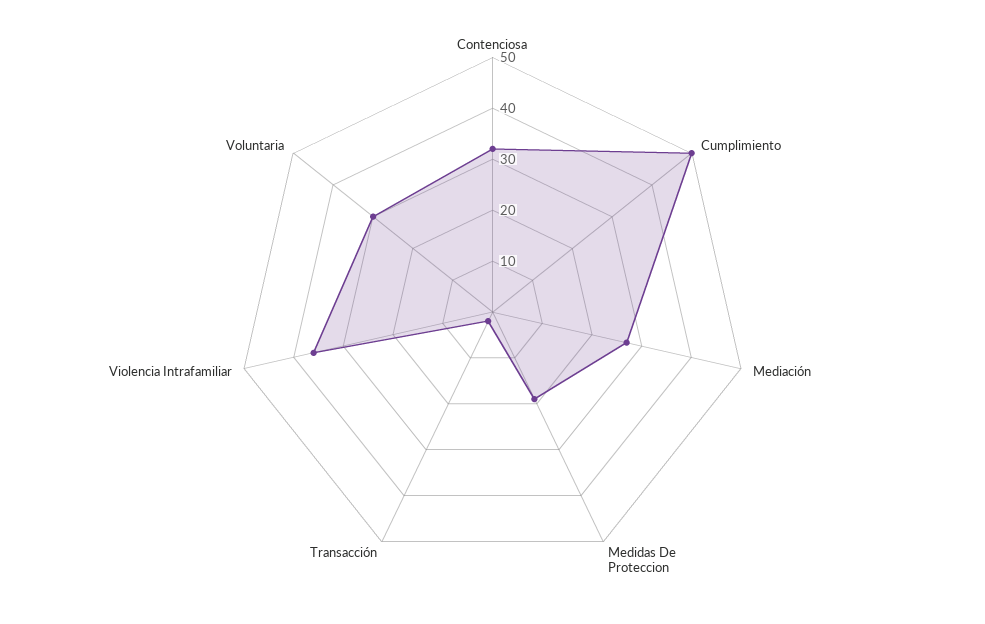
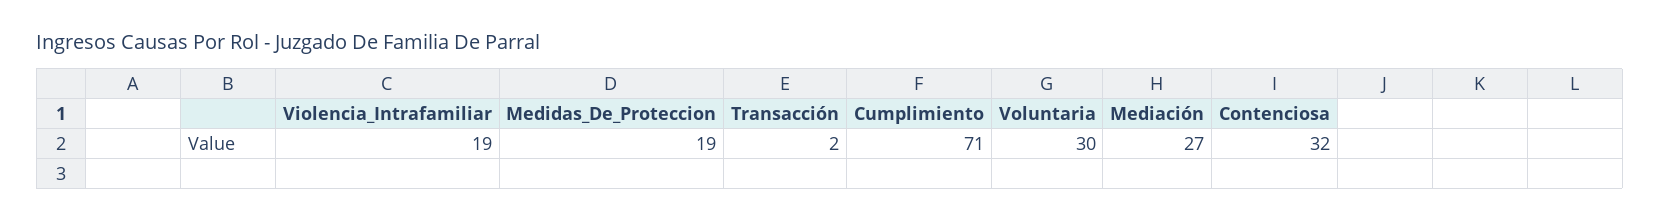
Cumplimiento: 50 -> 71
Violencia Intrafamiliar: 35 -> 19

